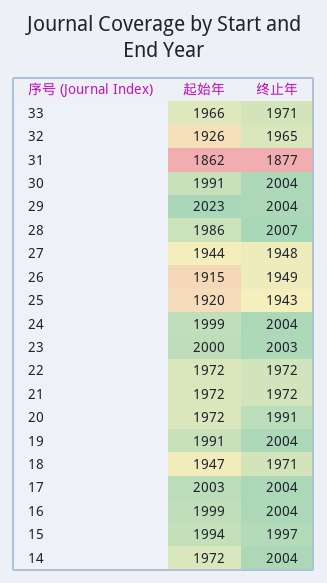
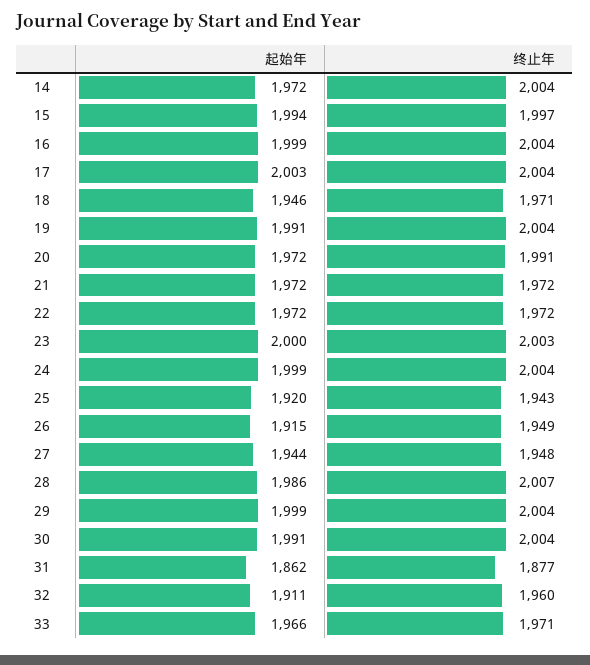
起始年, 32: 1926 -> 1911
终止年, 32: 1965 -> 1960
起始年, 29: 2023 -> 1999
起始年, 18: 1947 -> 1946

